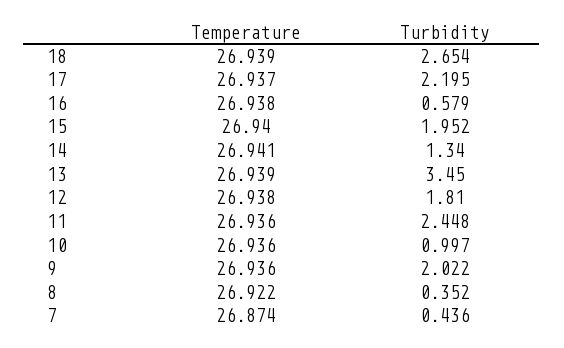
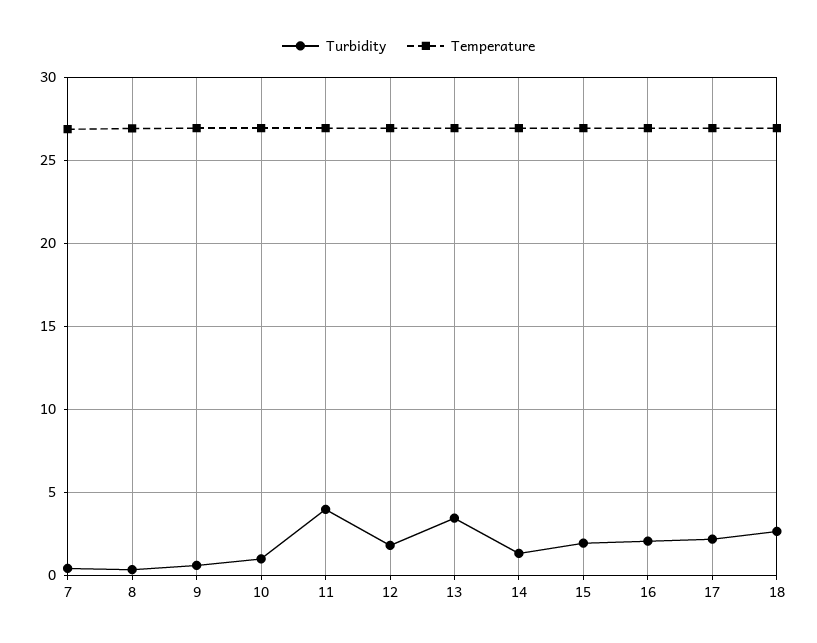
Turbidity, 16: 0.579 -> 2
Turbidity, 11: 2.448 -> 4
Turbidity, 9: 2.022 -> 0.5

